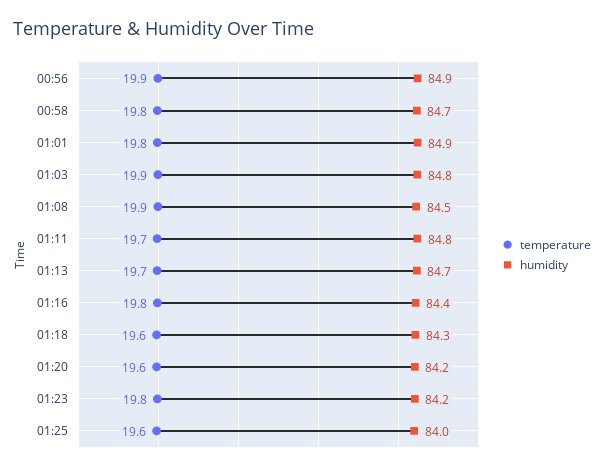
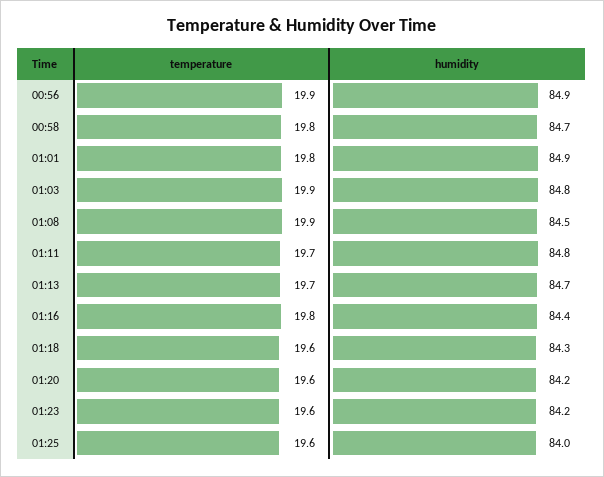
temperature, 01:23: 19.8 -> 19.6

